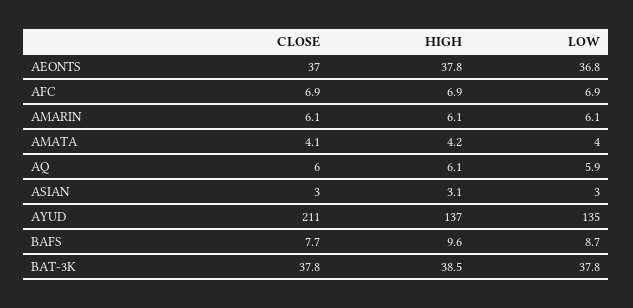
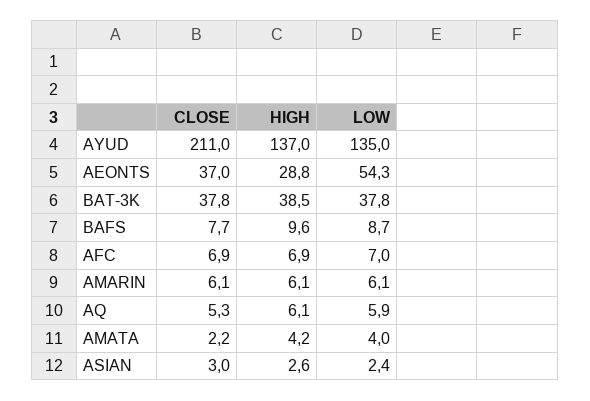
HIGH, AEONTS: 37.8 -> 28.8
LOW, AEONTS: 36.8 -> 54.3
LOW, AFC: 6.9 -> 7
CLOSE, AMATA: 4.1 -> 2.2
CLOSE, AQ: 6 -> 5.3
HIGH, ASIAN: 3.1 -> 2.6
LOW, ASIAN: 3 -> 2.4

